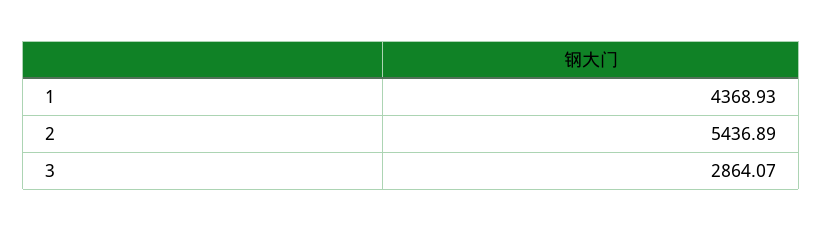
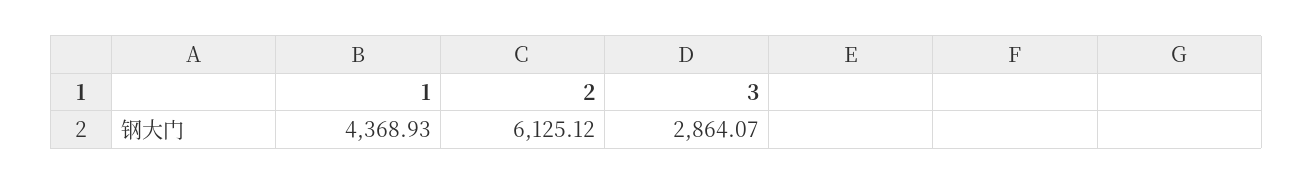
2: 5436.89 -> 6125.12

